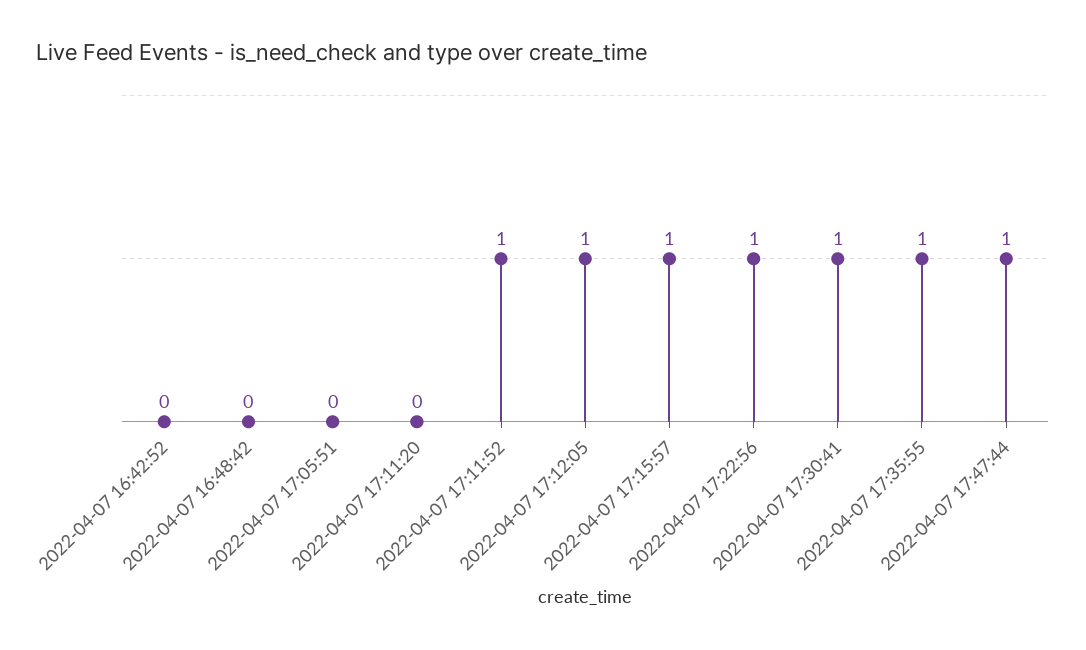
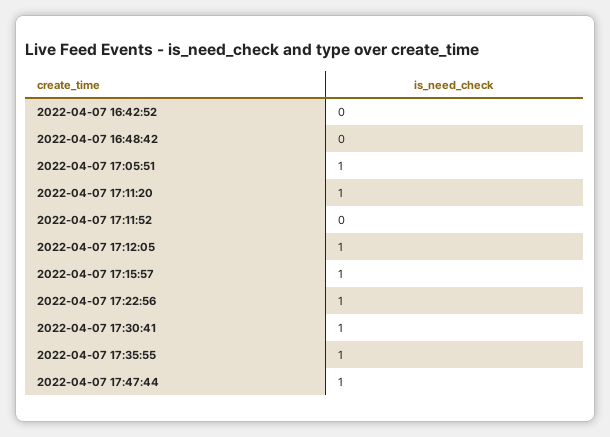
2022-04-07 17:05:51: 0 -> 1
2022-04-07 17:11:20: 0 -> 1
2022-04-07 17:11:52: 1 -> 0

